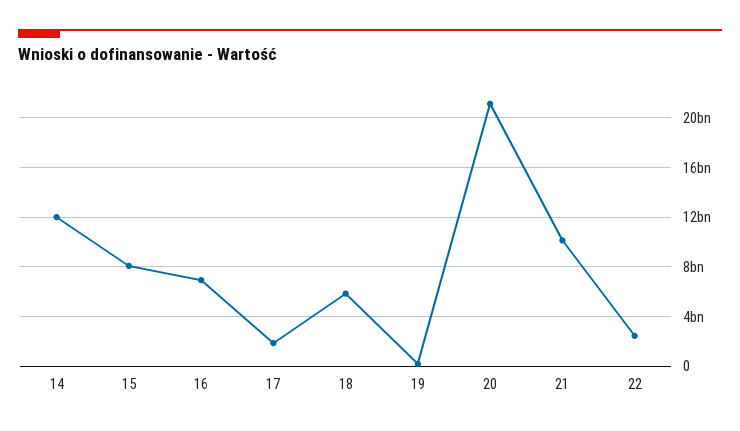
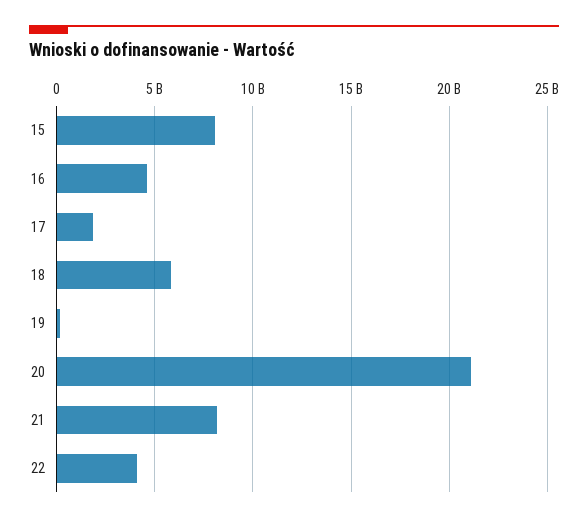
14: 12000000000 -> none
16: 7000000000 -> 4500000000
21: 10000000000 -> 8000000000
22: 2500000000 -> 4000000000

